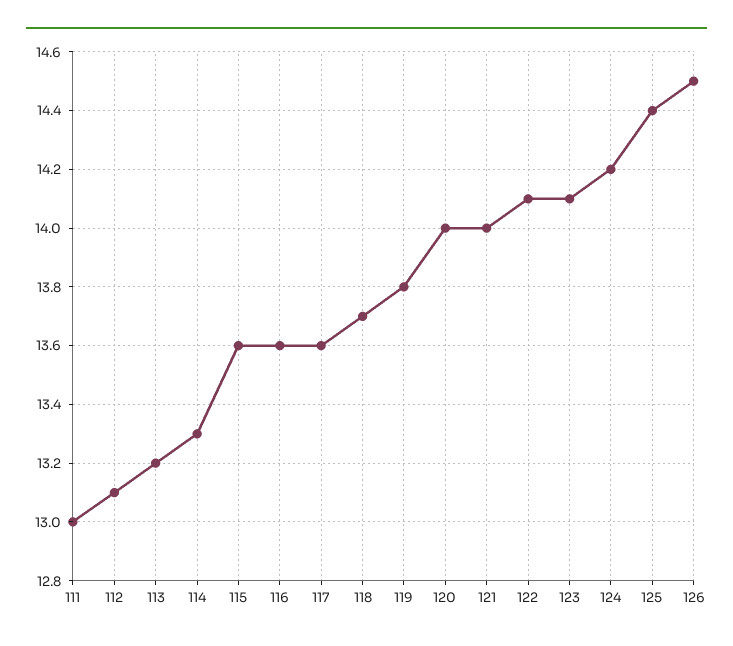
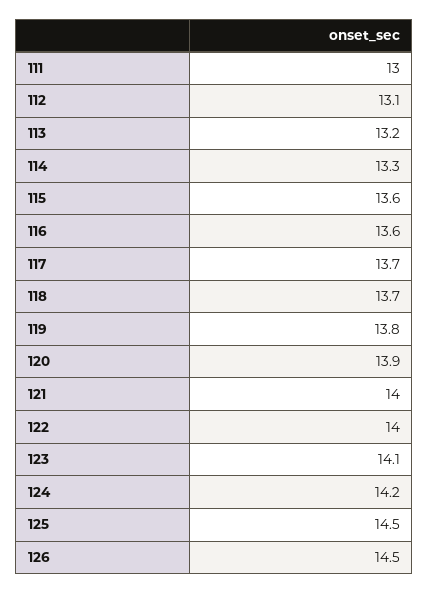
117: 13.6 -> 13.7
120: 14 -> 13.9
122: 14.1 -> 14
125: 14.4 -> 14.5

